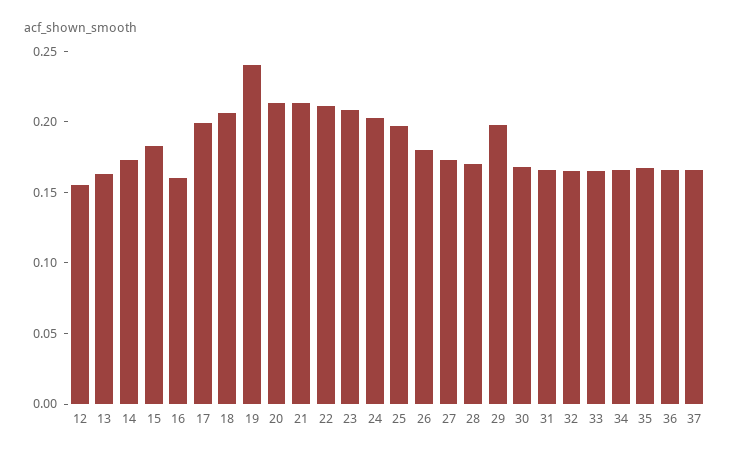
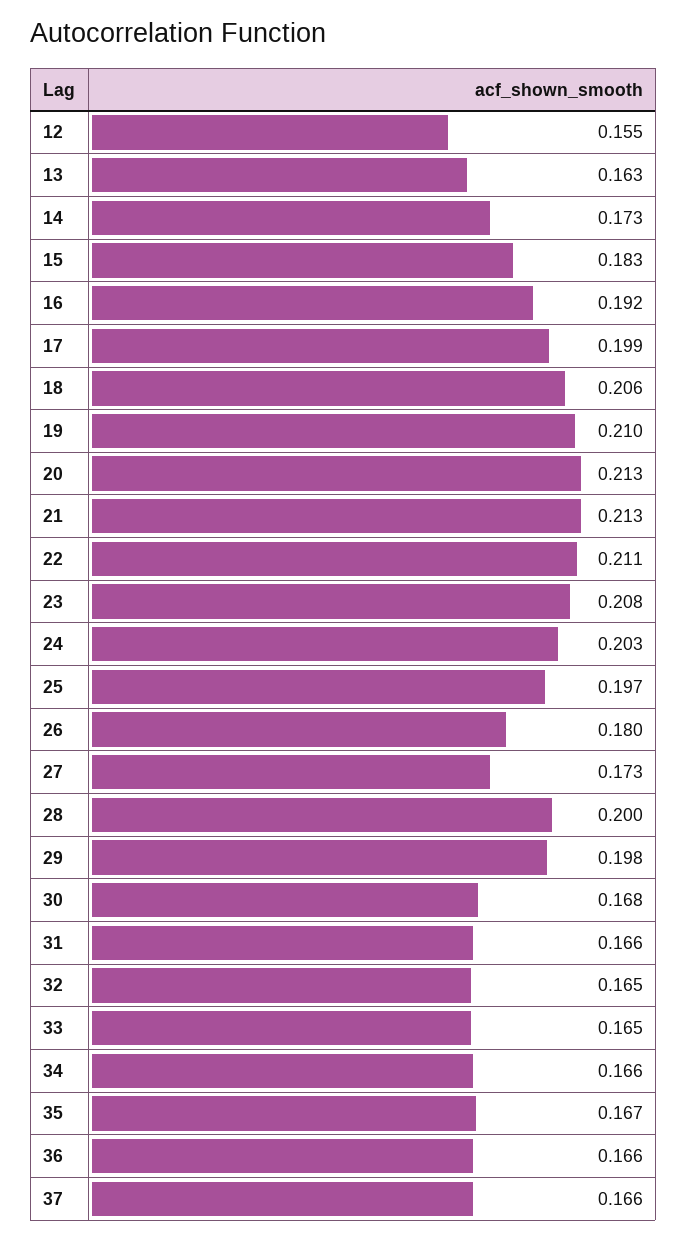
16: 0.16 -> 0.192
19: 0.24 -> 0.21
28: 0.17 -> 0.2

